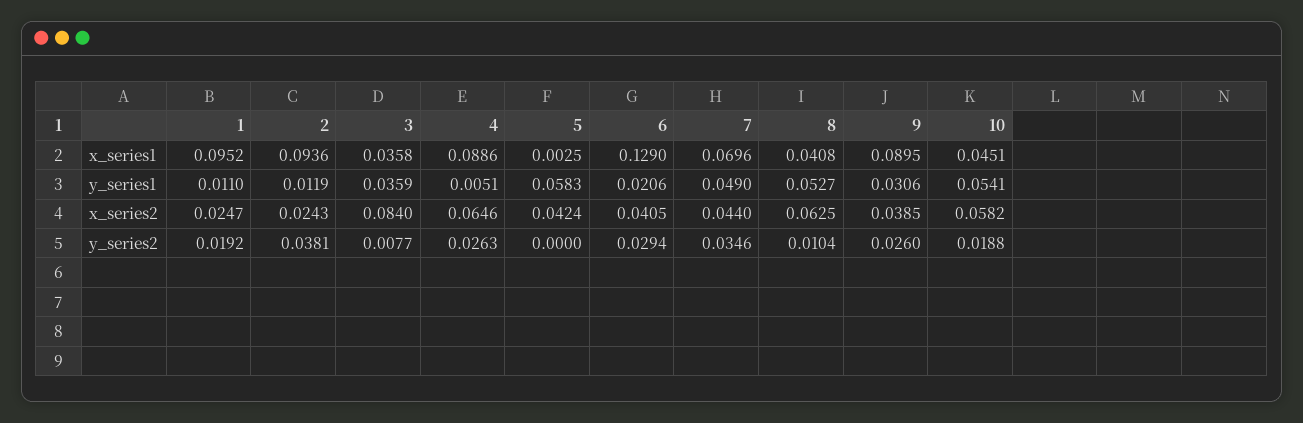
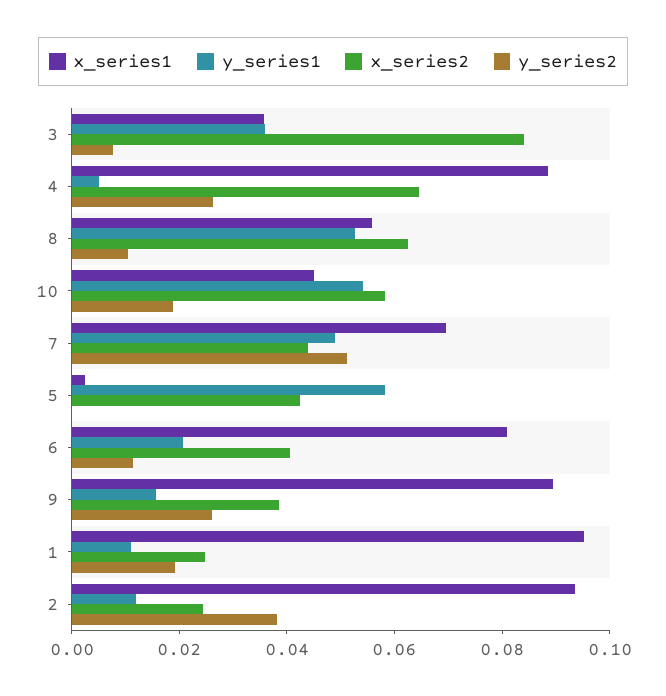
x_series1, 6: 0.129 -> 0.08
x_series1, 8: 0.0408 -> 0.055
y_series1, 9: 0.0306 -> 0.015
y_series2, 6: 0.0294 -> 0.01
y_series2, 7: 0.0346 -> 0.05

